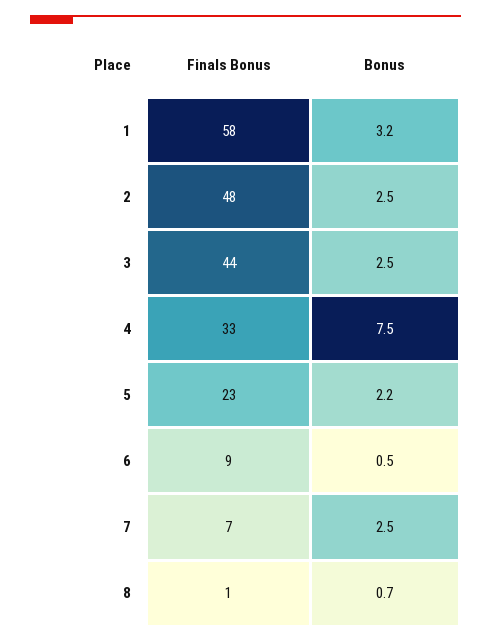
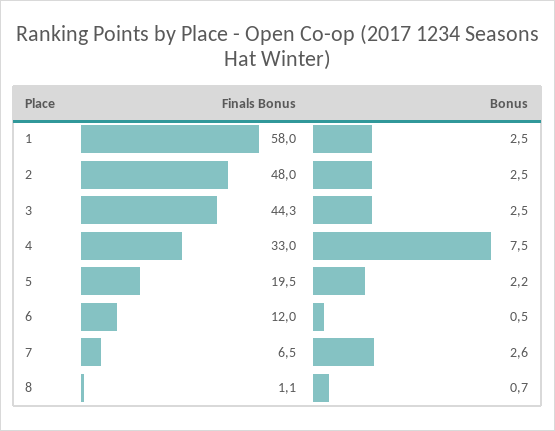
Bonus, 1: 3.2 -> 2.5
Finals Bonus, 5: 23 -> 19.5
Finals Bonus, 6: 9 -> 12
Bonus, 7: 2.5 -> 2.6

